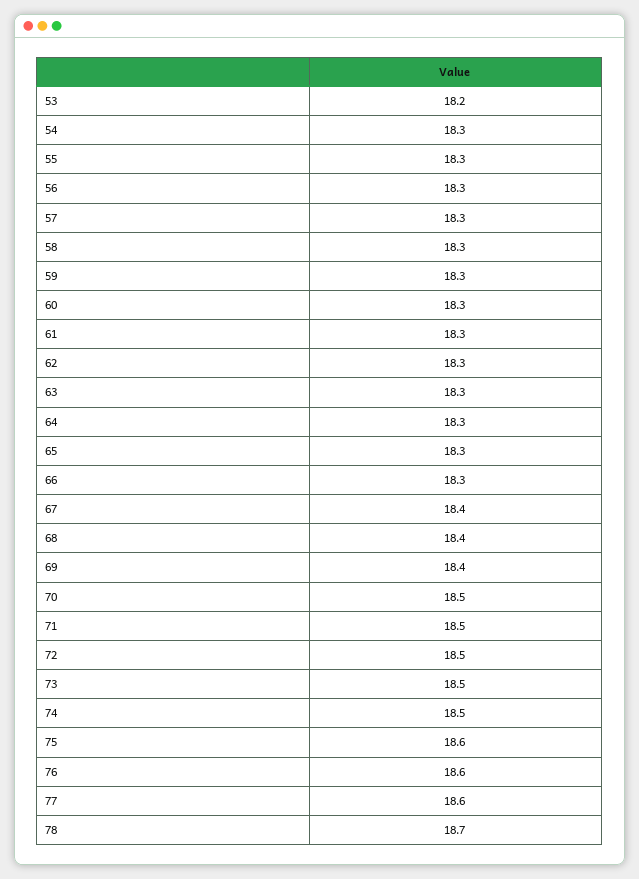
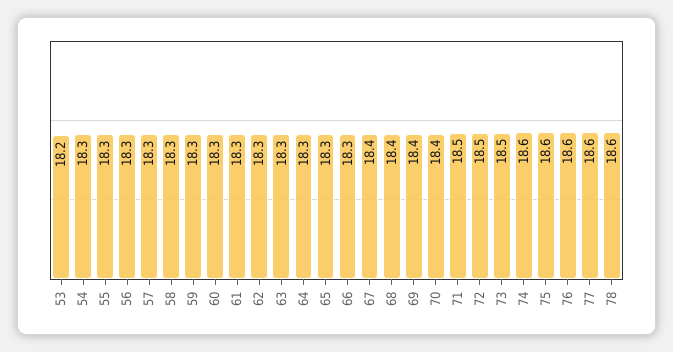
70: 18.5 -> 18.4
74: 18.5 -> 18.6
78: 18.7 -> 18.6

